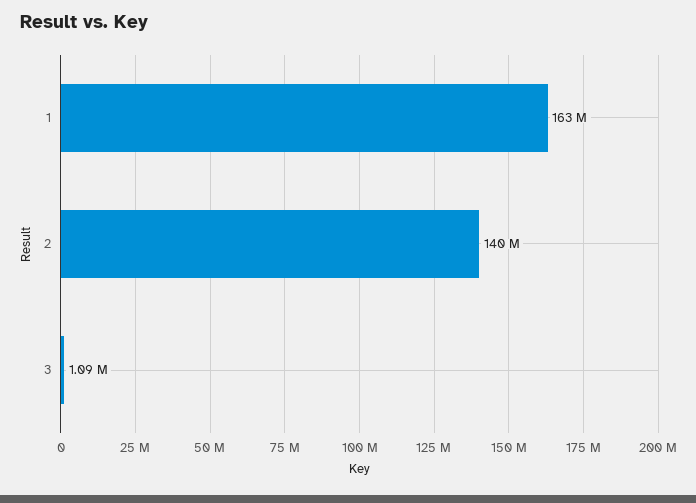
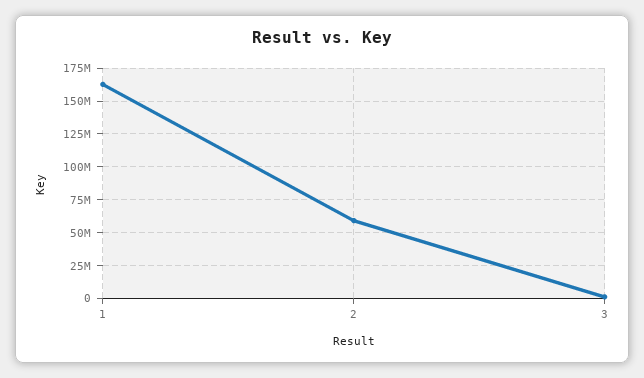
2: 140000000 -> 60000000

